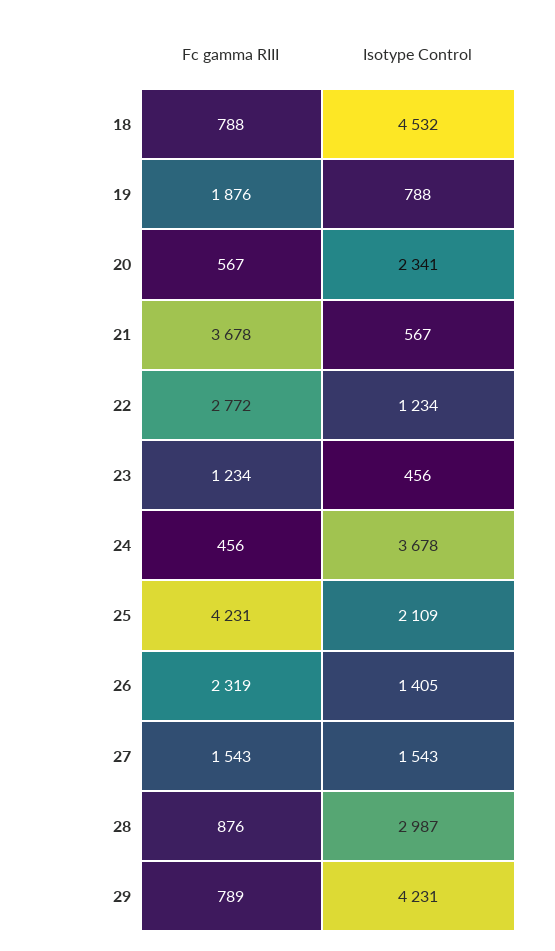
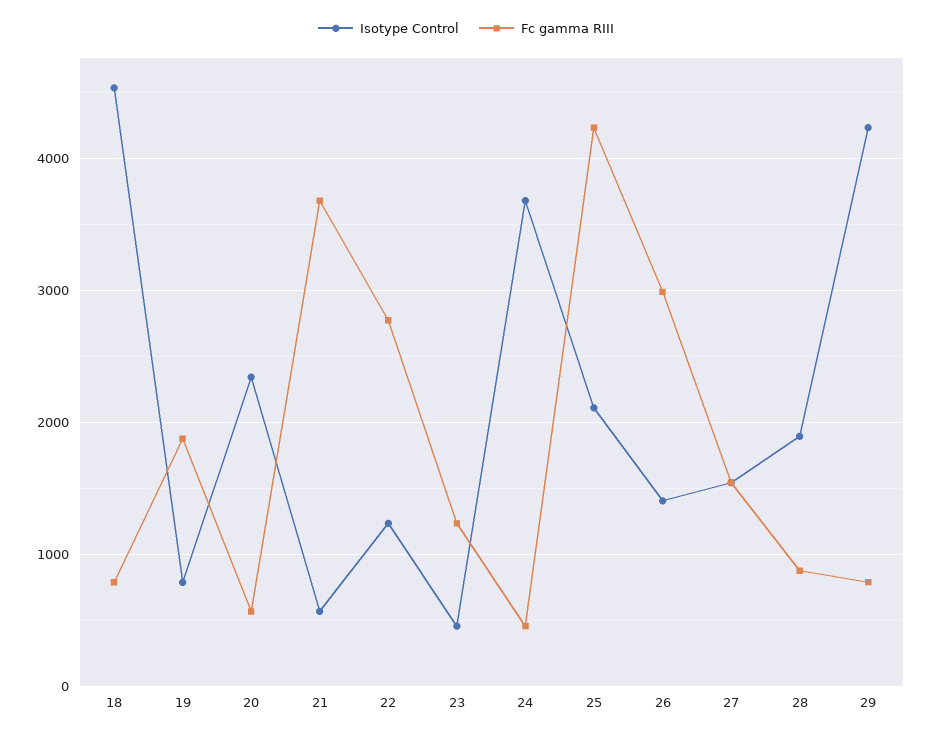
Fc gamma RIII, 26: 2319 -> 3000
Isotype Control, 28: 2987 -> 1900

